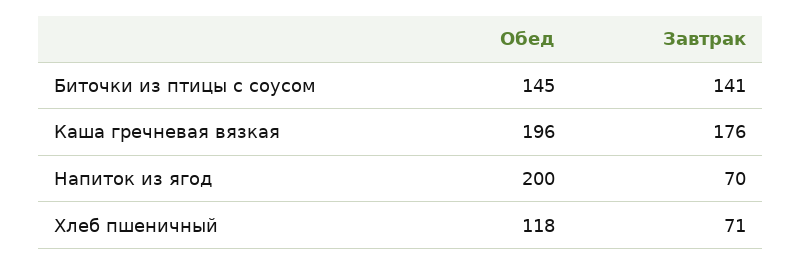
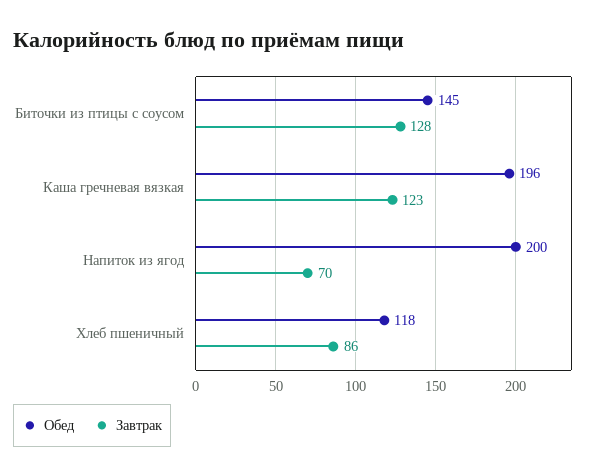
Завтрак, Биточки из птицы с соусом: 141 -> 128
Завтрак, Каша гречневая вязкая: 176 -> 123
Завтрак, Хлеб пшеничный: 71 -> 86

